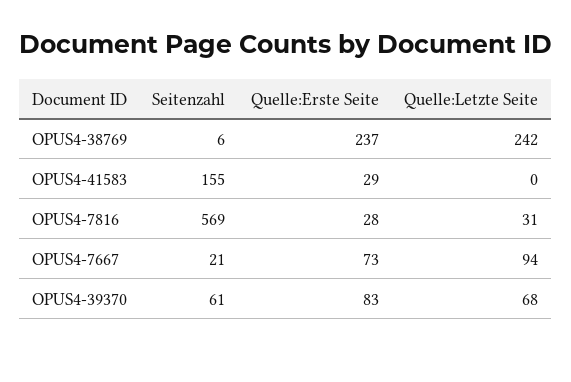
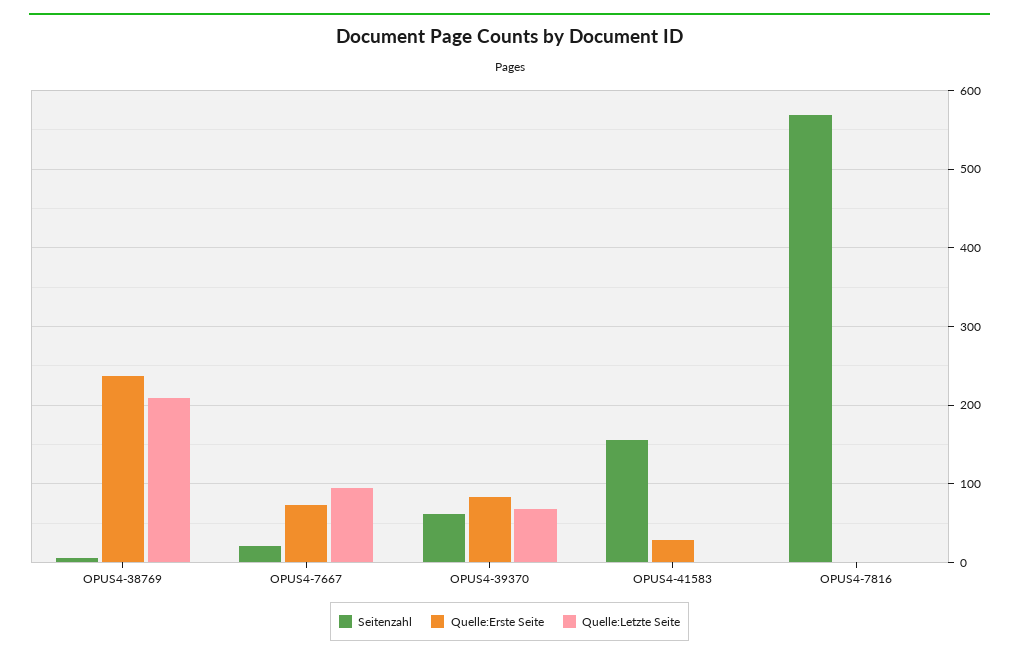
Quelle:Letzte Seite, OPUS4-38769: 242 -> 210
Quelle:Erste Seite, OPUS4-7816: 28 -> 0
Quelle:Letzte Seite, OPUS4-7816: 31 -> 0

